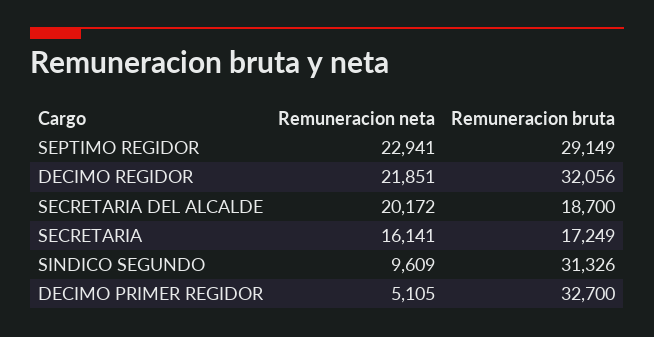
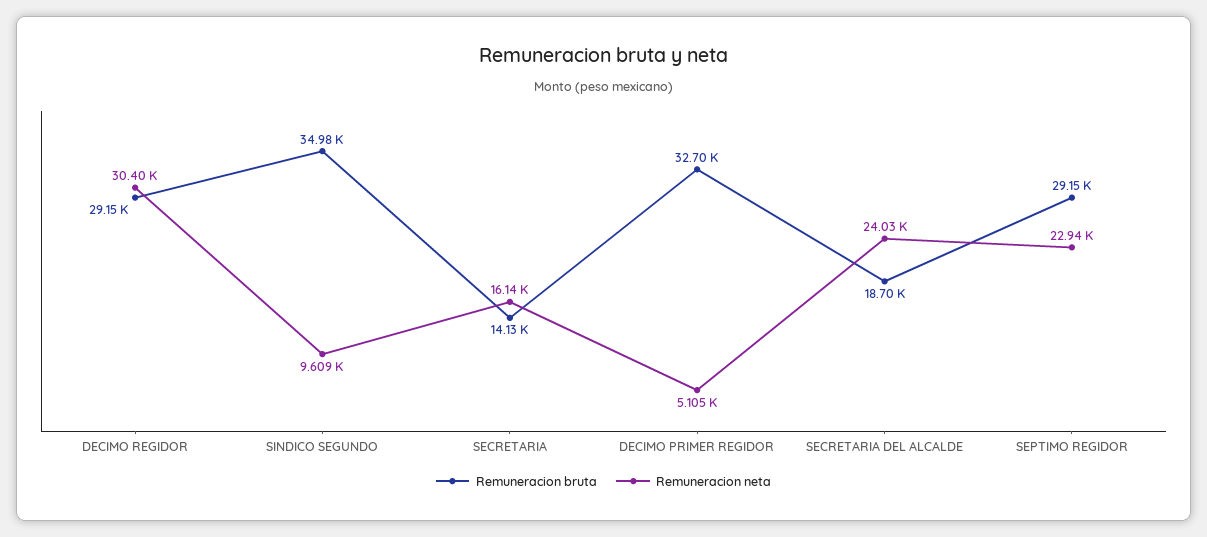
Remuneracion neta, DECIMO REGIDOR: 21851 -> 30400
Remuneracion bruta, DECIMO REGIDOR: 32056 -> 29150
Remuneracion neta, SECRETARIA DEL ALCALDE: 20172 -> 24030
Remuneracion bruta, SECRETARIA: 17249 -> 14130
Remuneracion bruta, SINDICO SEGUNDO: 31326 -> 34980

